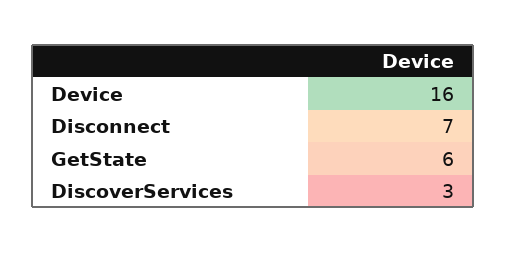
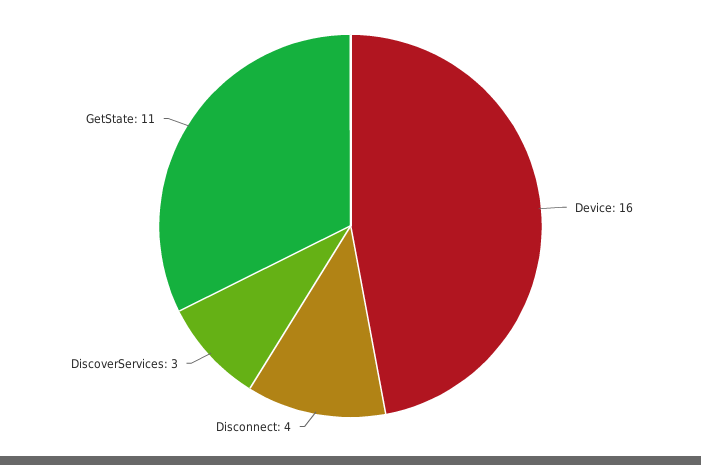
Disconnect: 7 -> 4
GetState: 6 -> 11

